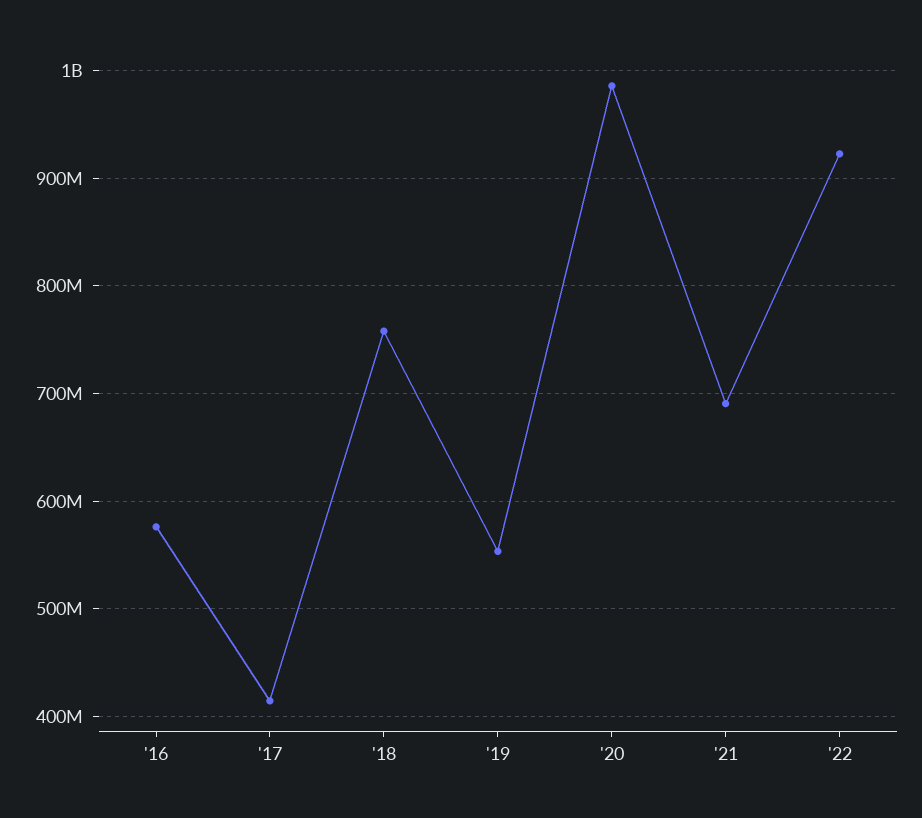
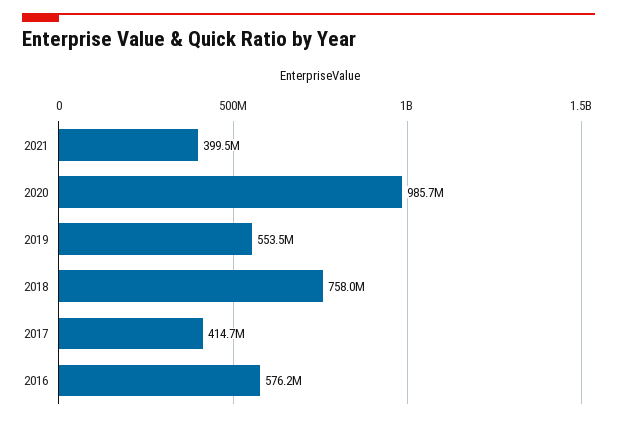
'21: 690000000 -> 399500000
'22: 920000000 -> none

